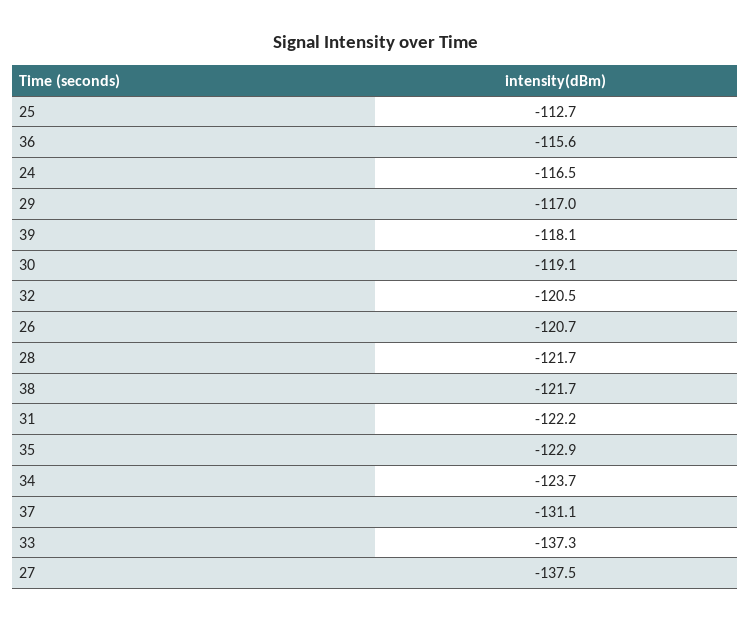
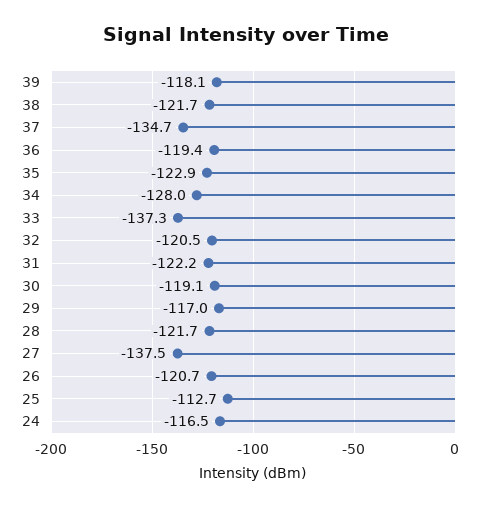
36: -115.6 -> -119.4
34: -123.7 -> -128
37: -131.1 -> -134.7

